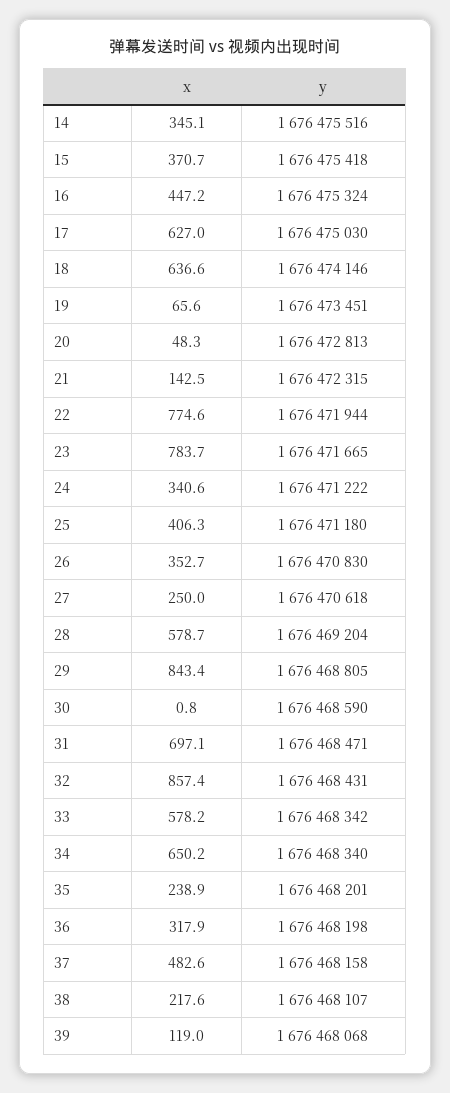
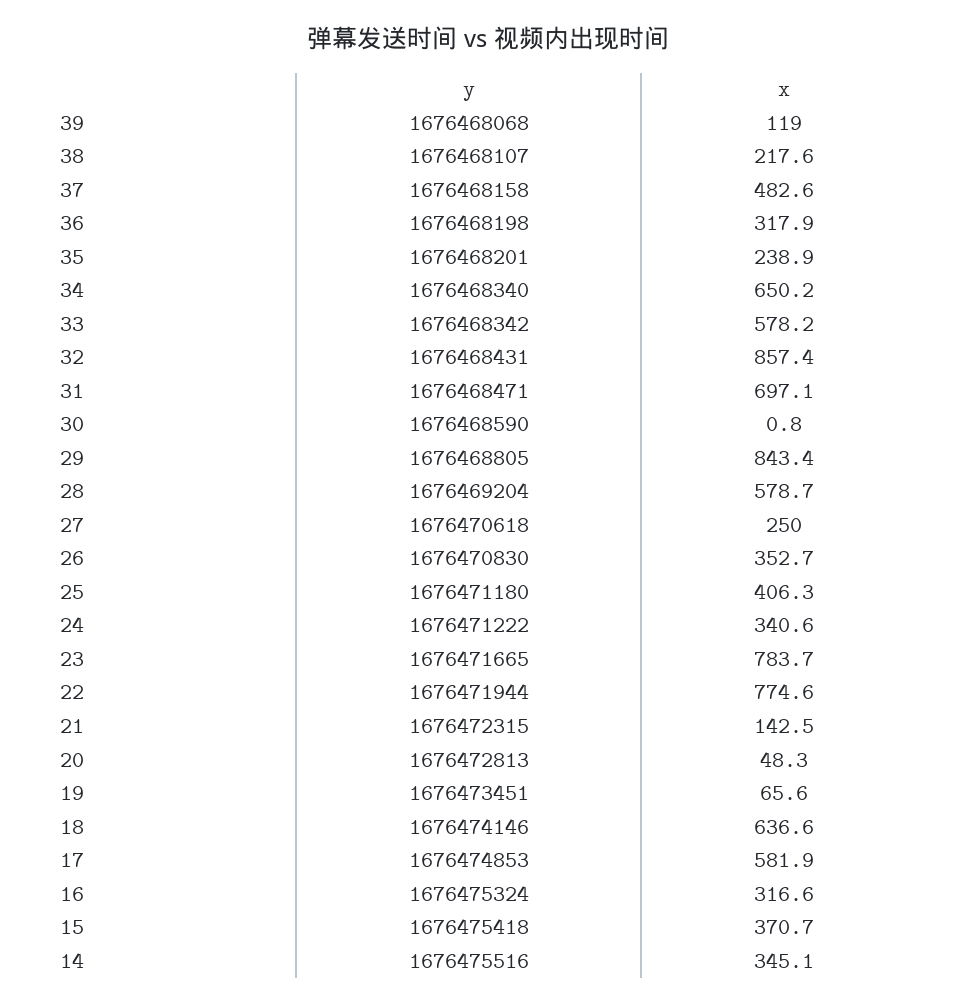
x, 16: 447.2 -> 316.6
x, 17: 627 -> 581.9
y, 17: 1676475030 -> 1676474853

